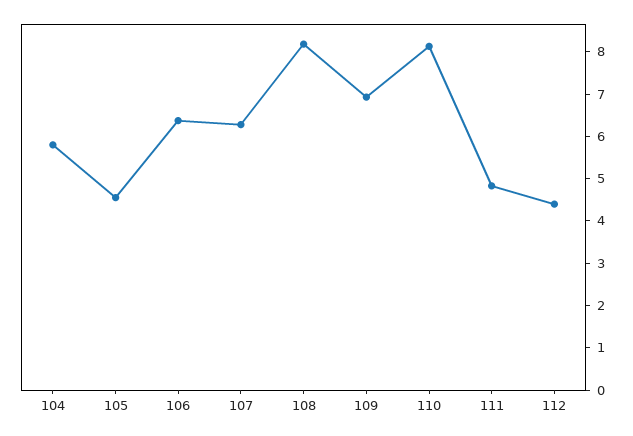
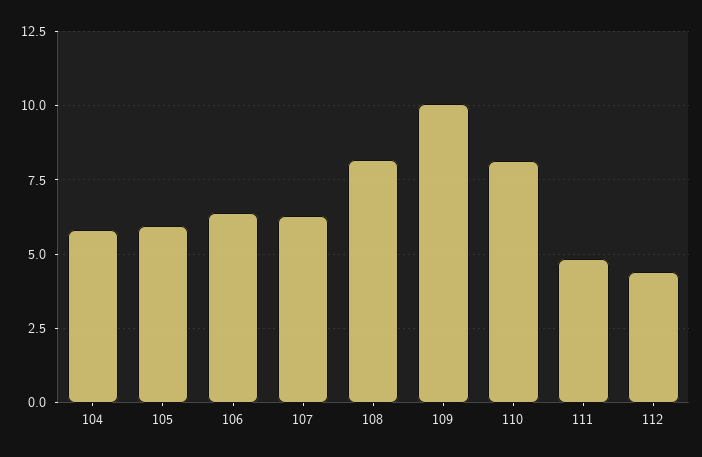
105: 4.6 -> 6
109: 7 -> 10

